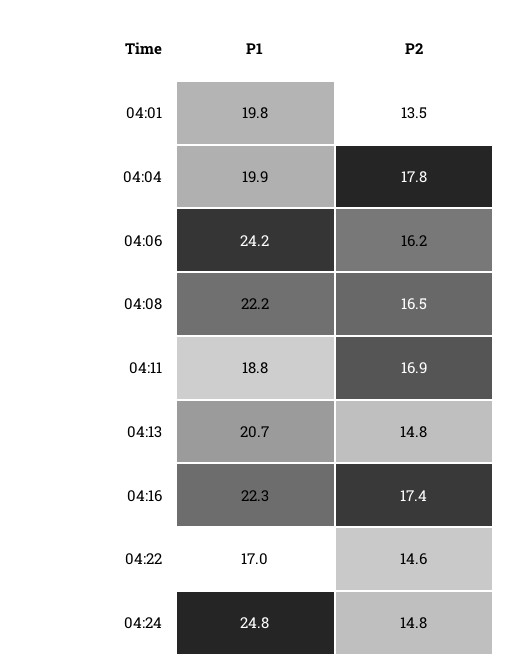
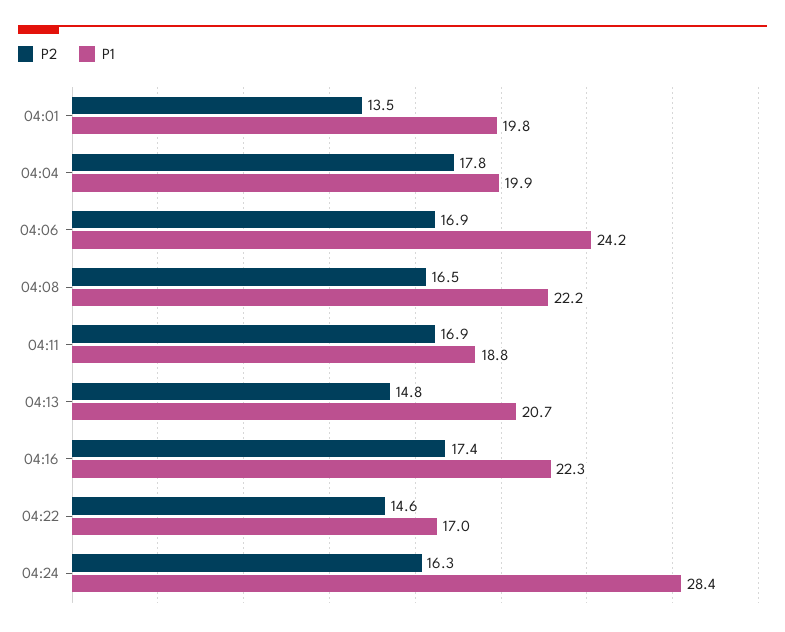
P2, 04:06: 16.2 -> 16.9
P1, 04:24: 24.8 -> 28.4
P2, 04:24: 14.8 -> 16.3

